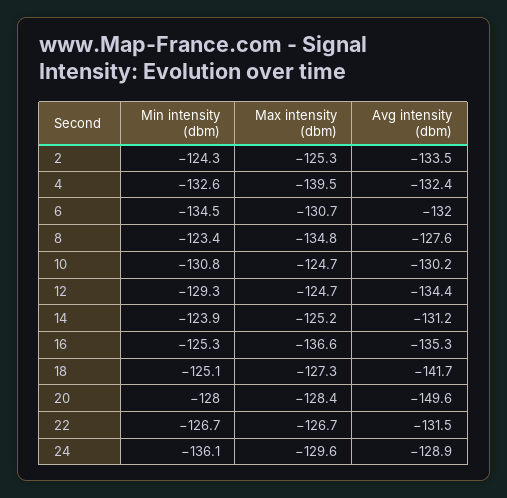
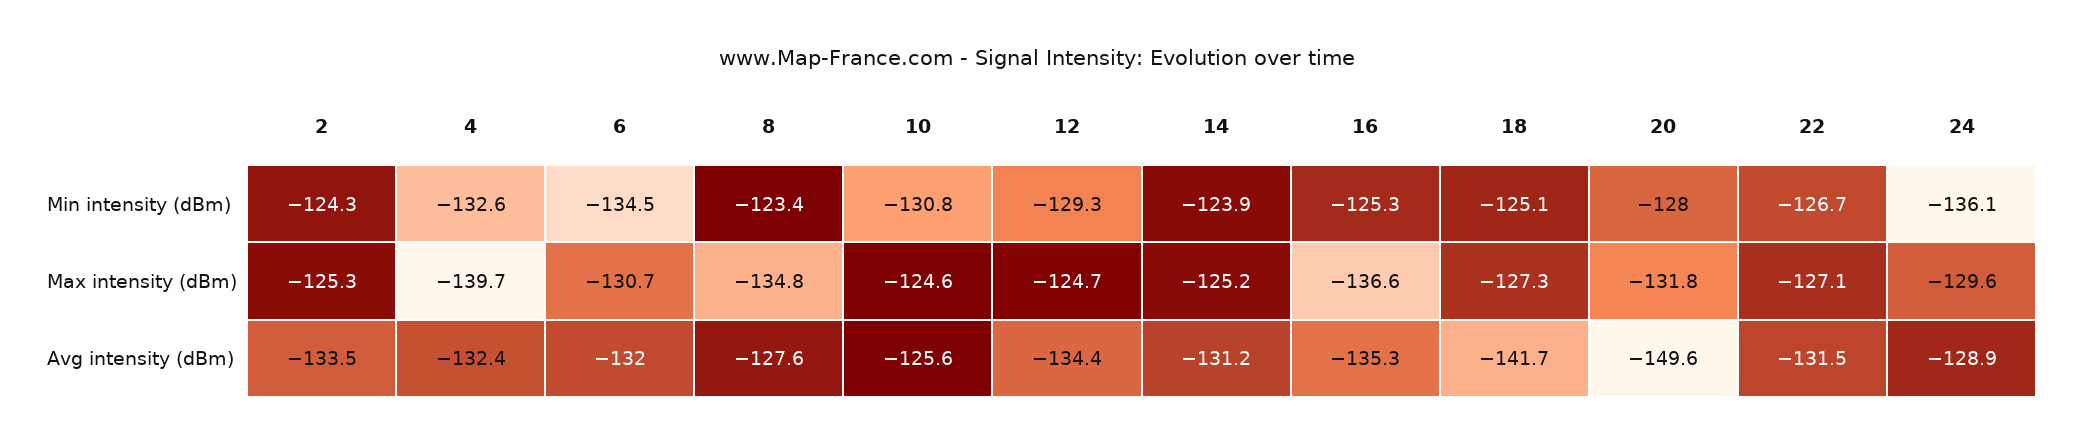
Max intensity (dbm), 4: -139.5 -> -139.7
Max intensity (dbm), 10: -124.7 -> -124.6
Avg intensity (dbm), 10: -130.2 -> -125.6
Max intensity (dbm), 20: -128.4 -> -131.8
Max intensity (dbm), 22: -126.7 -> -127.1

